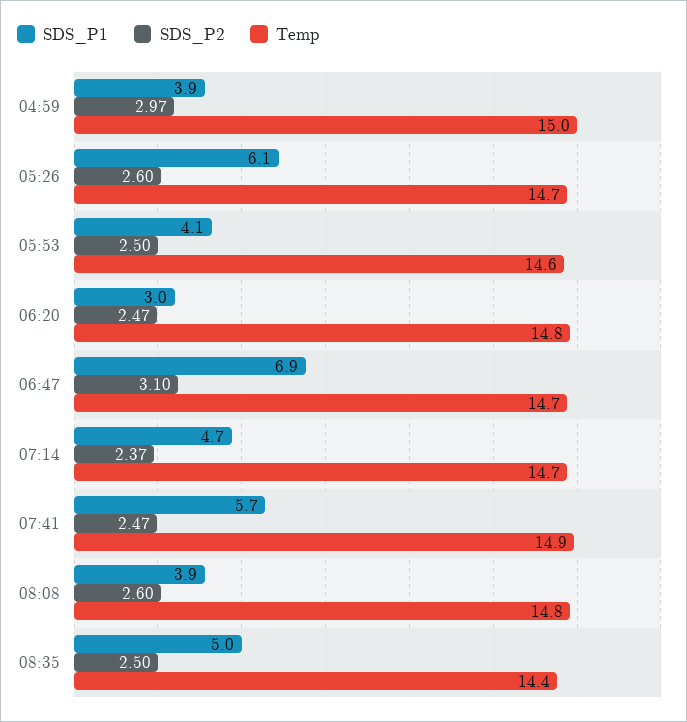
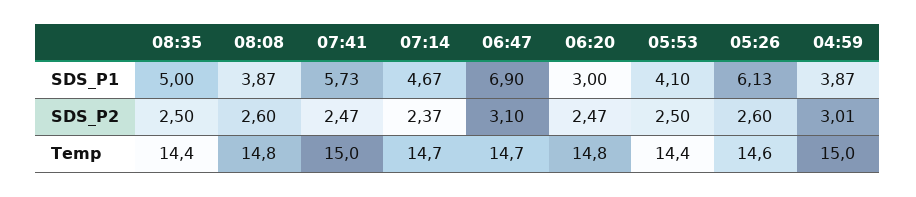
SDS_P2, 04:59: 2.97 -> 3.01
Temp, 05:26: 14.7 -> 14.6
Temp, 05:53: 14.6 -> 14.4
Temp, 07:41: 14.9 -> 15

